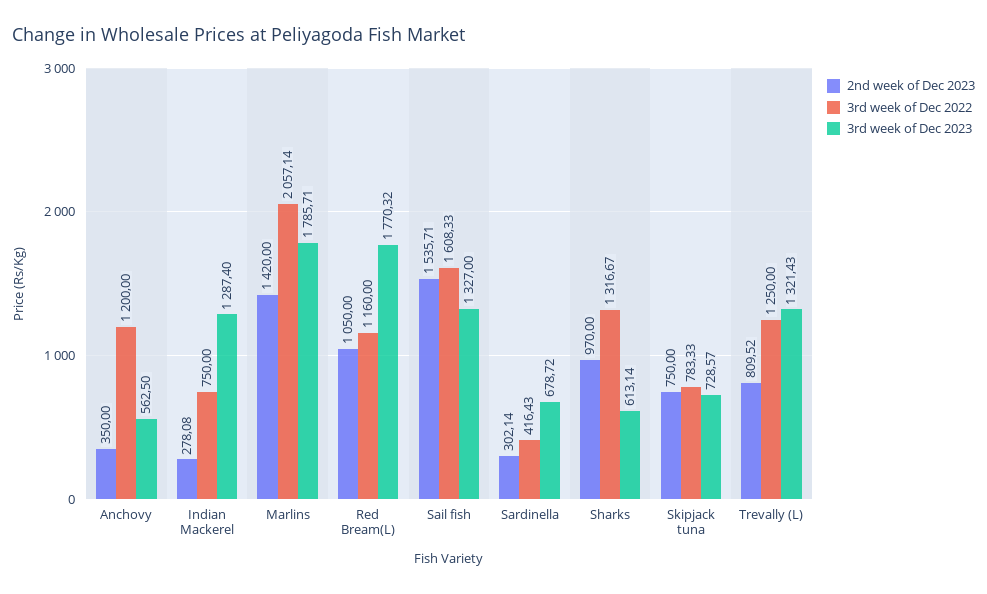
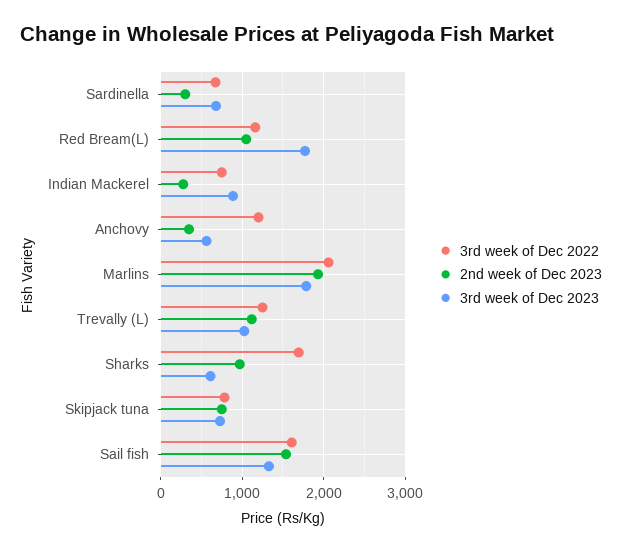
3rd week of Dec 2023, Indian Mackerel: 1287.4 -> 900
2nd week of Dec 2023, Marlins: 1420 -> 1900
3rd week of Dec 2022, Sardinella: 416.43 -> 700
3rd week of Dec 2022, Sharks: 1316.67 -> 1700
2nd week of Dec 2023, Trevally (L): 809.52 -> 1100
3rd week of Dec 2023, Trevally (L): 1321.43 -> 1000

